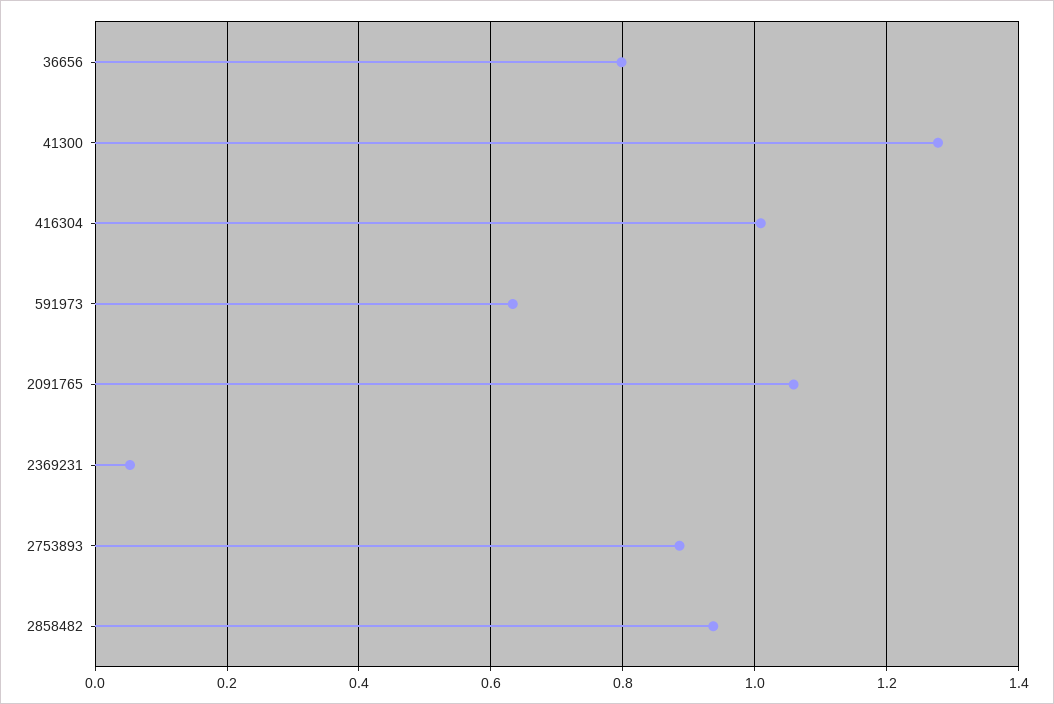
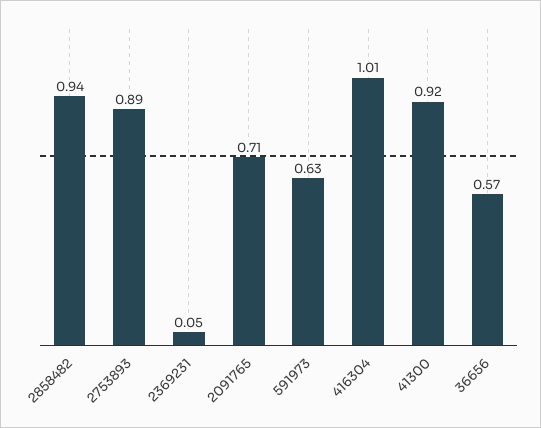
36656: 0.8 -> 0.57
41300: 1.28 -> 0.92
2091765: 1.06 -> 0.71

